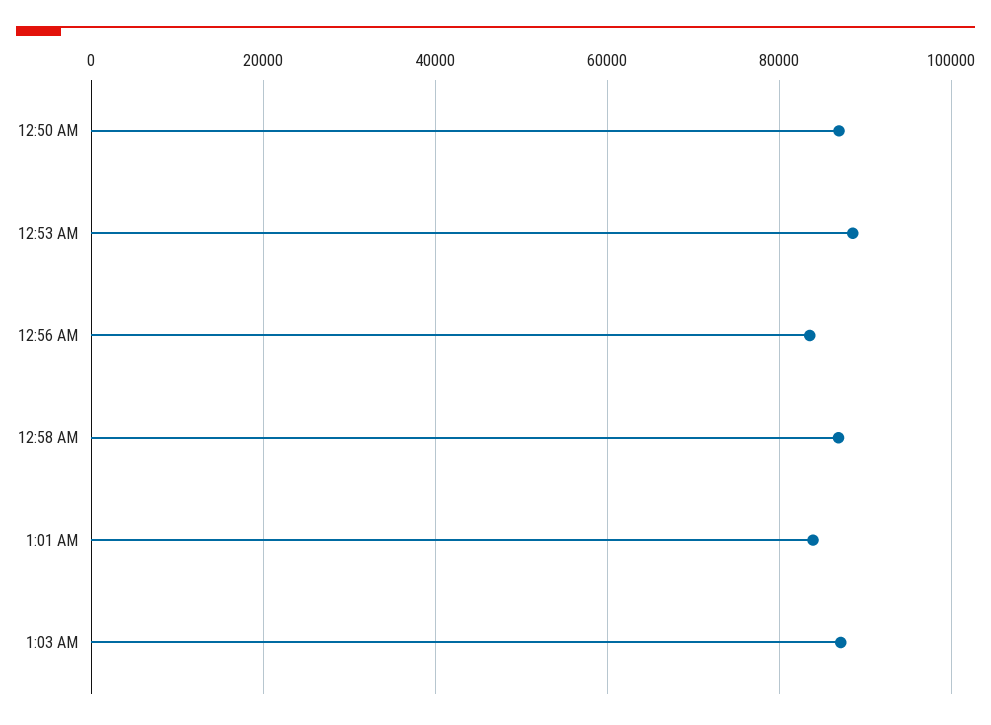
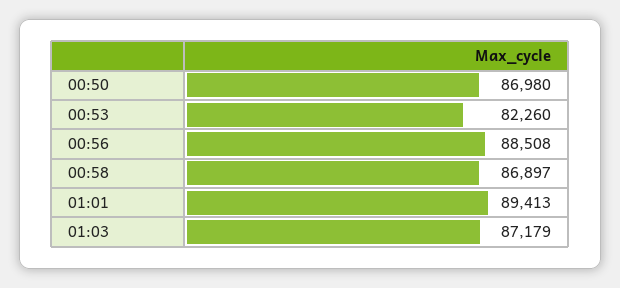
12:53 AM: 88000 -> 82260
12:56 AM: 84000 -> 88508
1:01 AM: 84000 -> 89413

